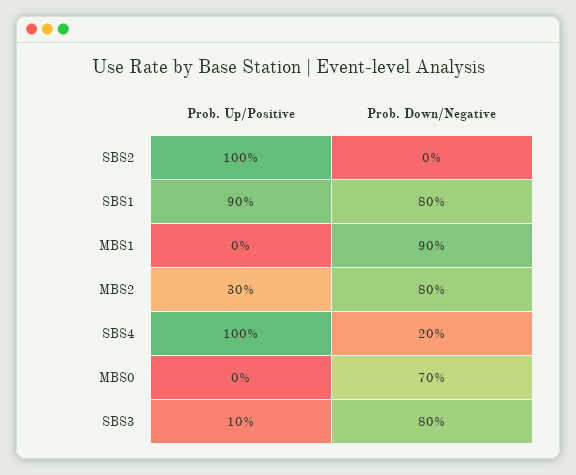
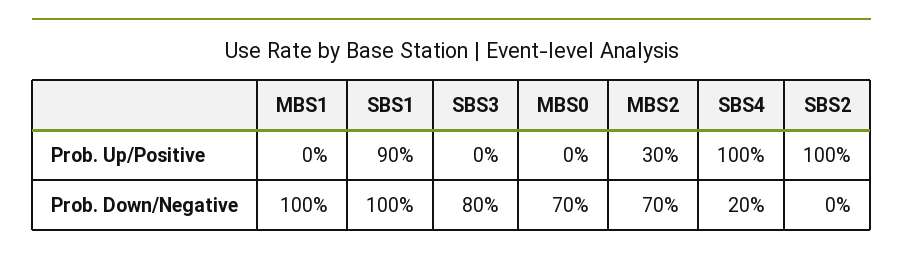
Prob. Down/Negative, SBS1: 80 -> 100
Prob. Down/Negative, MBS1: 90 -> 100
Prob. Down/Negative, MBS2: 80 -> 70
Prob. Up/Positive, SBS3: 10 -> 0

